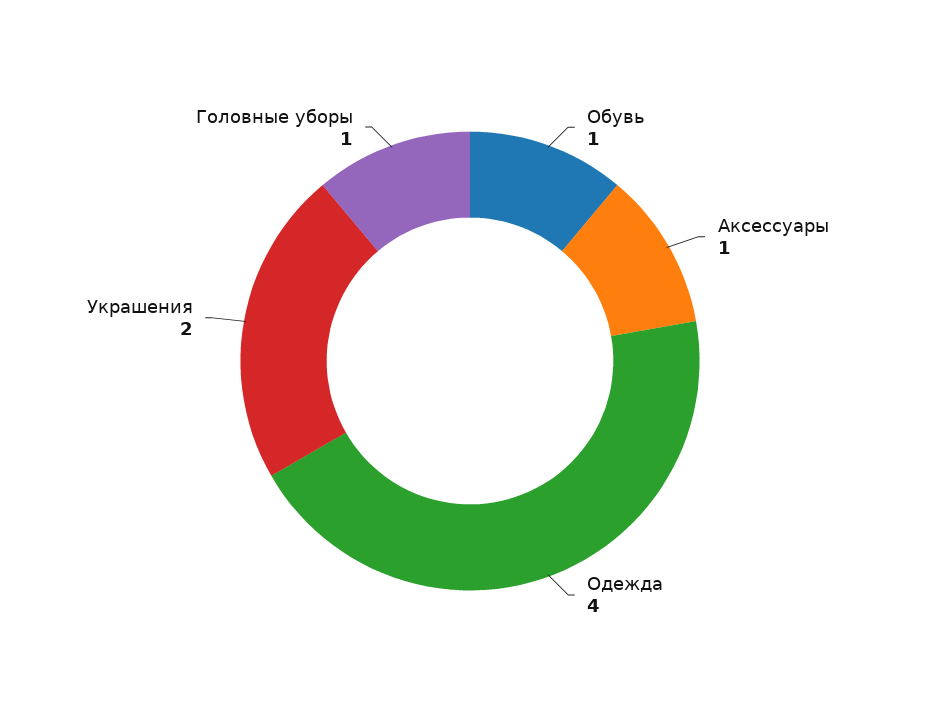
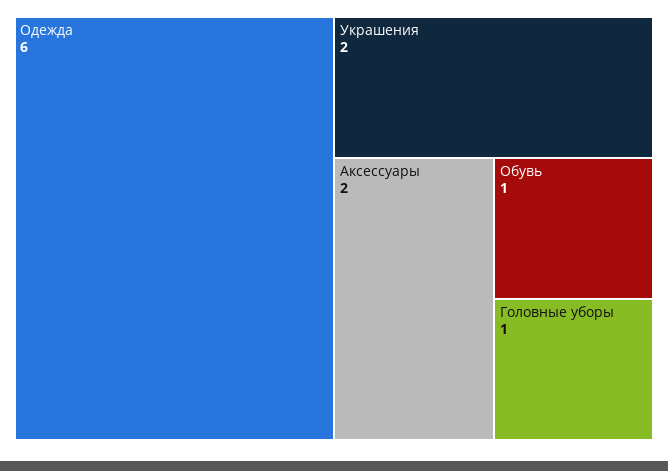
Аксессуары: 1 -> 2
Одежда: 4 -> 6

